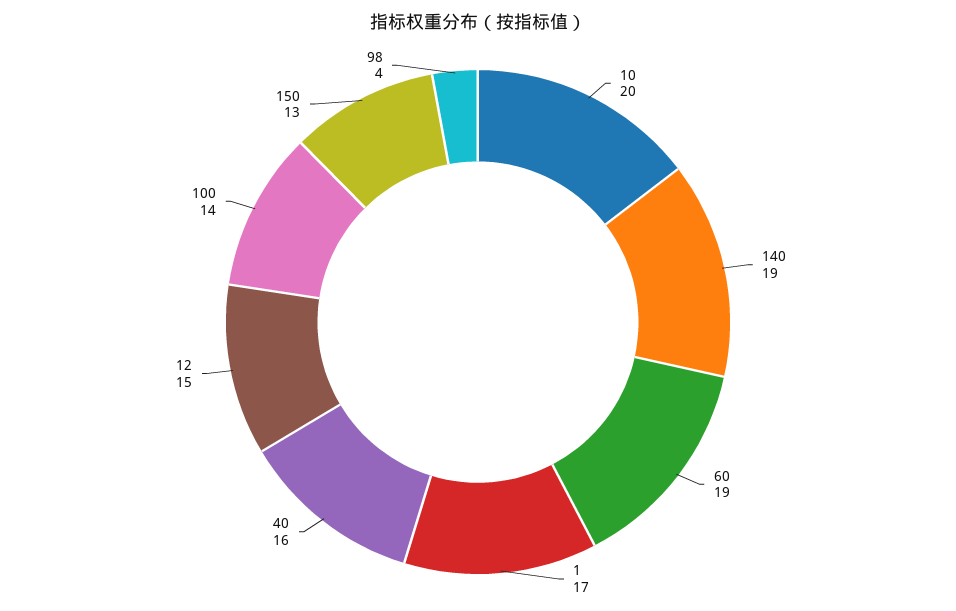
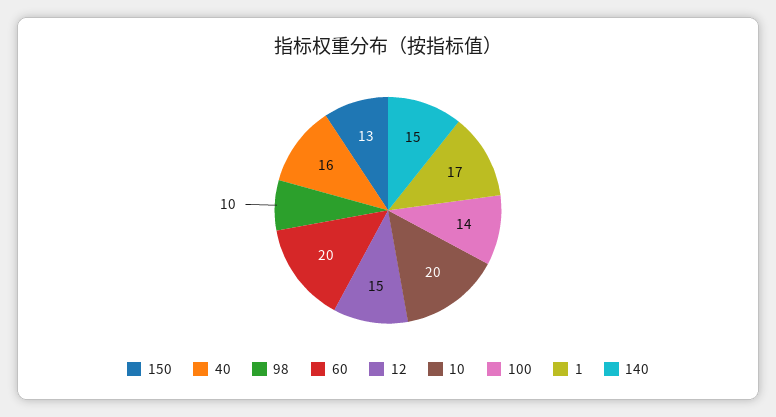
140: 19 -> 15
60: 19 -> 20
98: 4 -> 10

